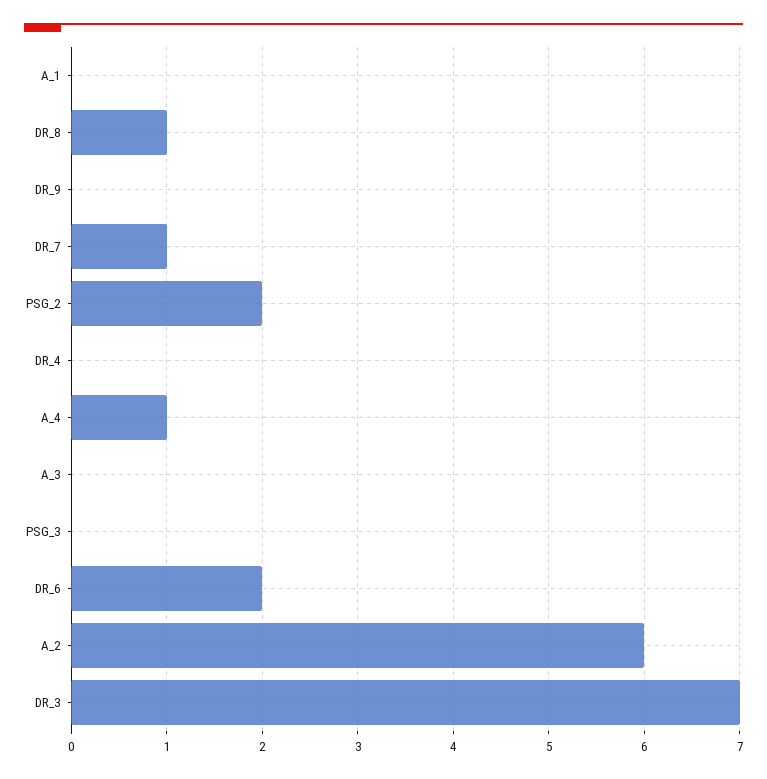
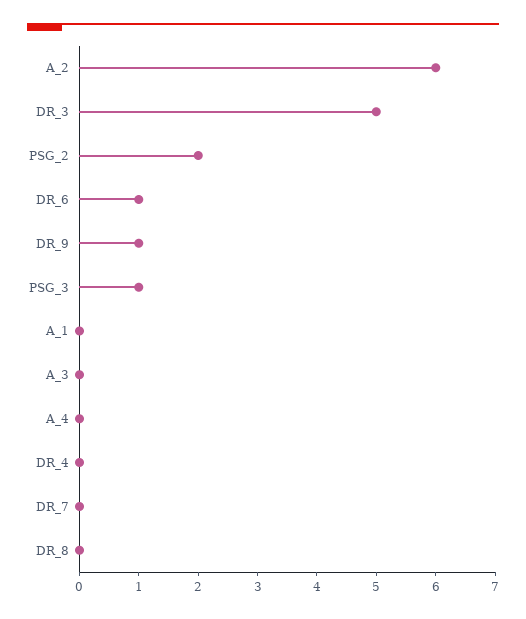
DR_8: 1 -> 0
DR_9: 0 -> 1
DR_7: 1 -> 0
A_4: 1 -> 0
PSG_3: 0 -> 1
DR_6: 2 -> 1
DR_3: 7 -> 5

